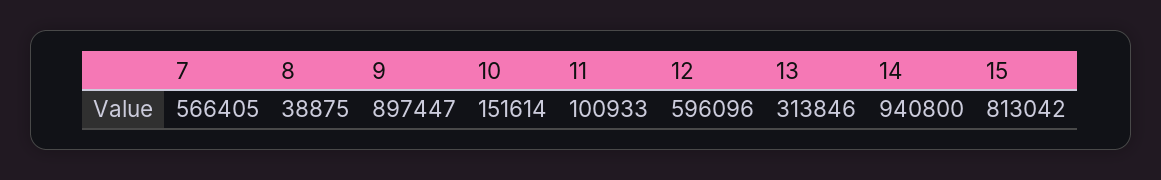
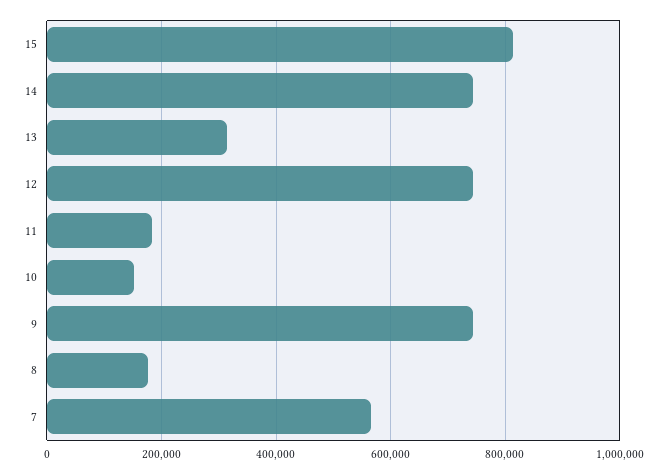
8: 38875 -> 180000
9: 897447 -> 740000
11: 100933 -> 180000
12: 596096 -> 740000
14: 940800 -> 740000

